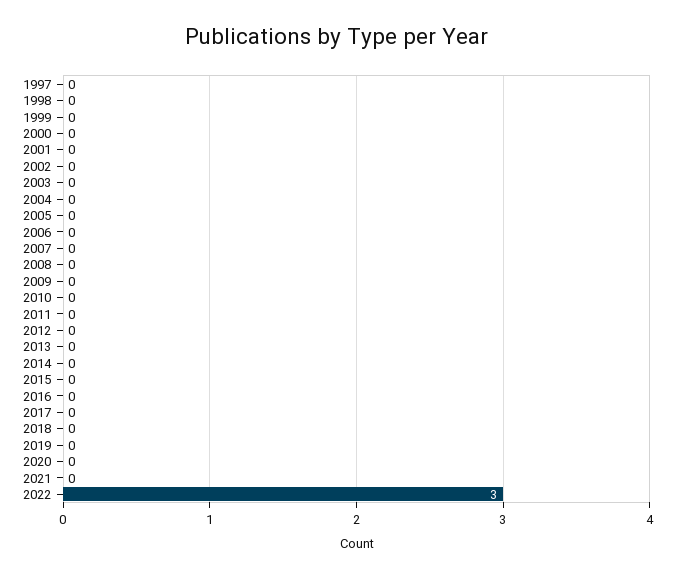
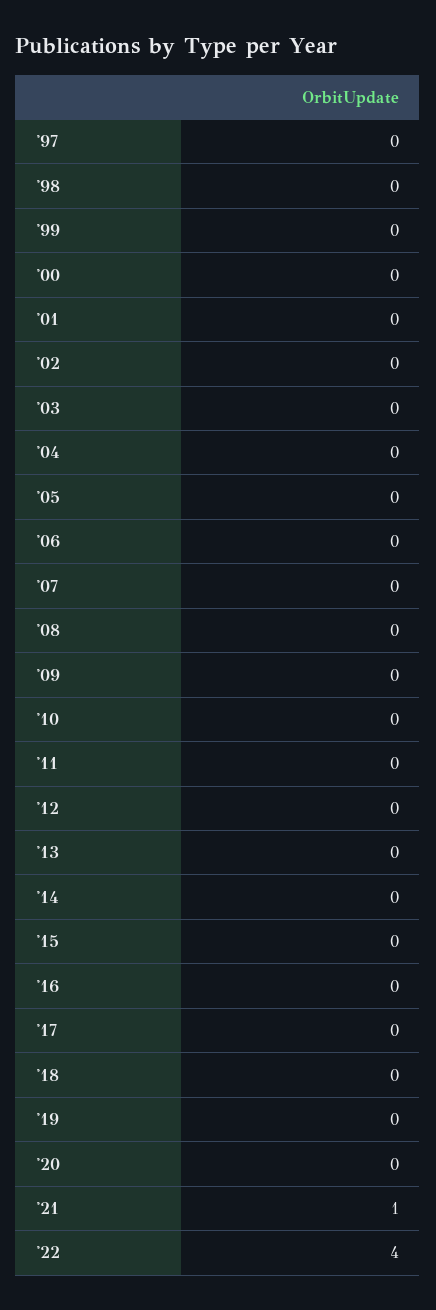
2021: 0 -> 1
2022: 3 -> 4

